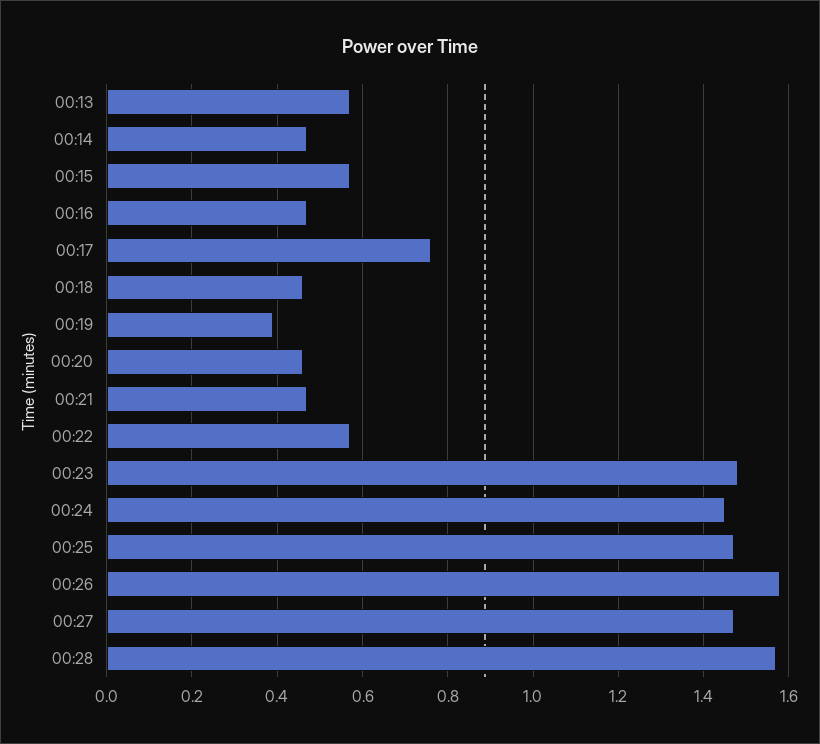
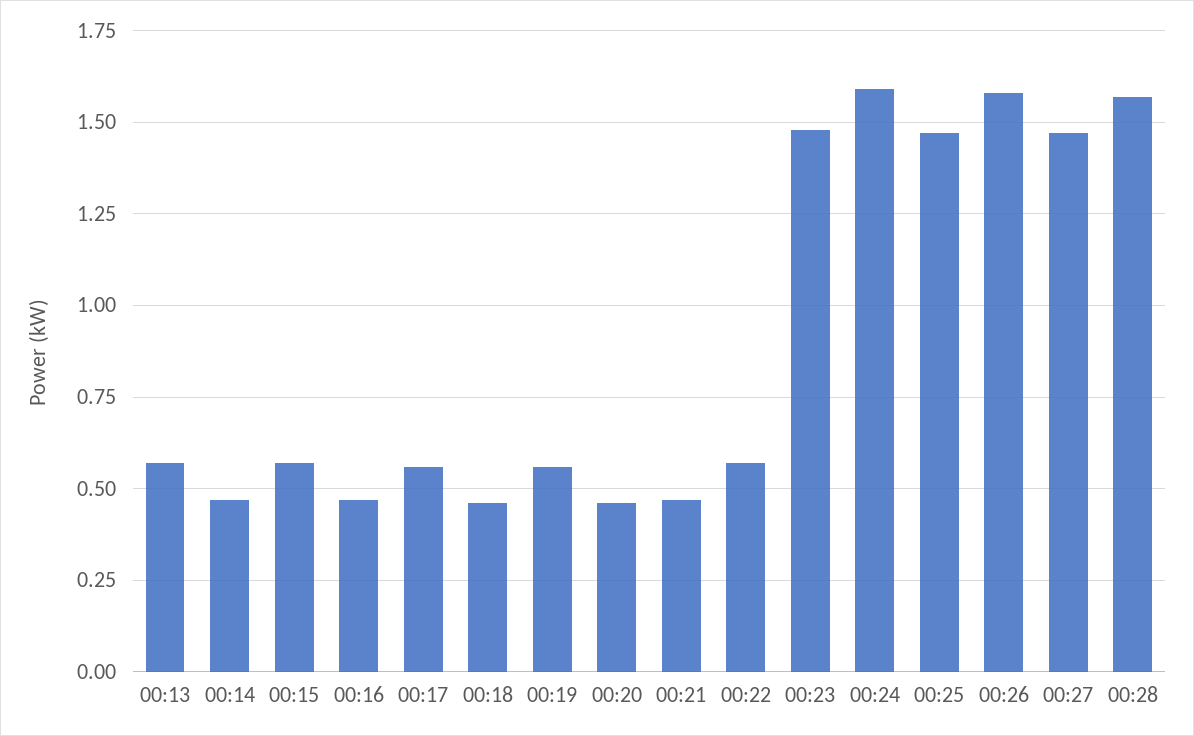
00:17: 0.75 -> 0.55
00:19: 0.4 -> 0.55
00:24: 1.45 -> 1.6

